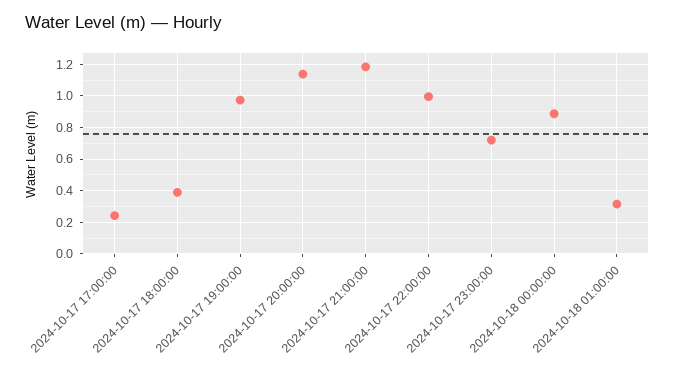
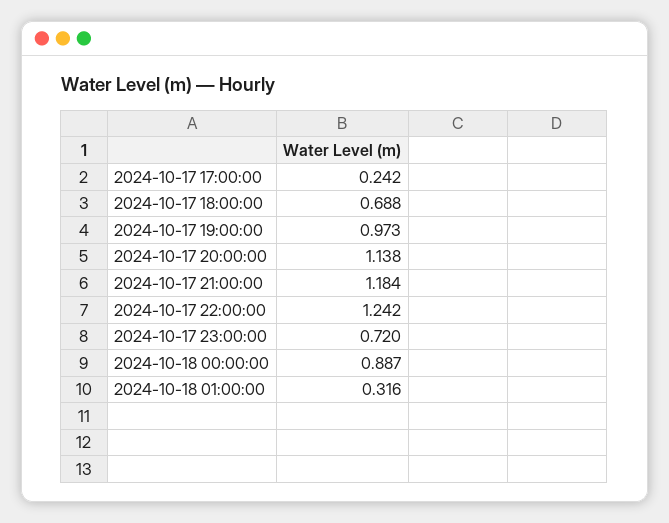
2024-10-17 18:00:00: 0.4 -> 0.688
2024-10-17 22:00:00: 1 -> 1.242

